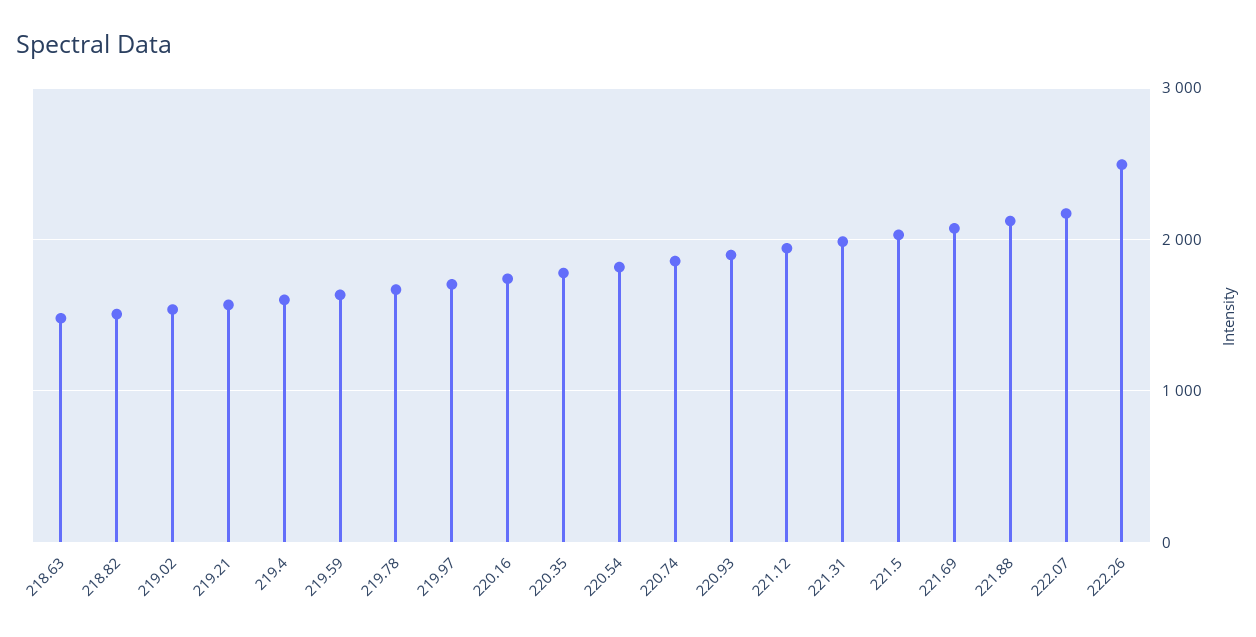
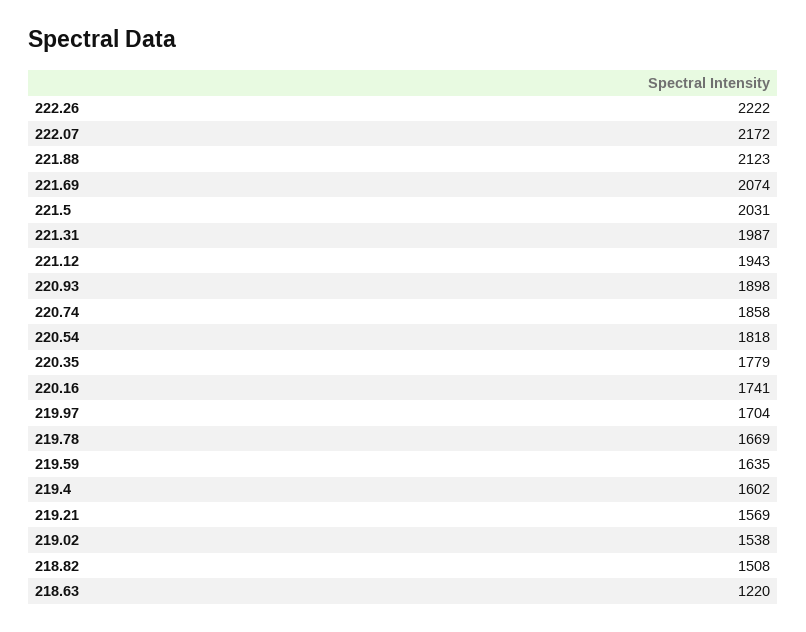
218.63: 1500 -> 1220
222.26: 2500 -> 2222

